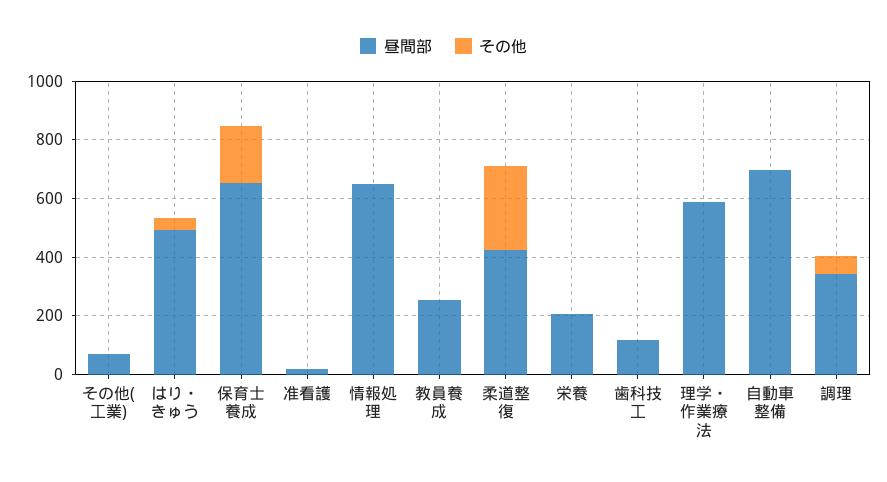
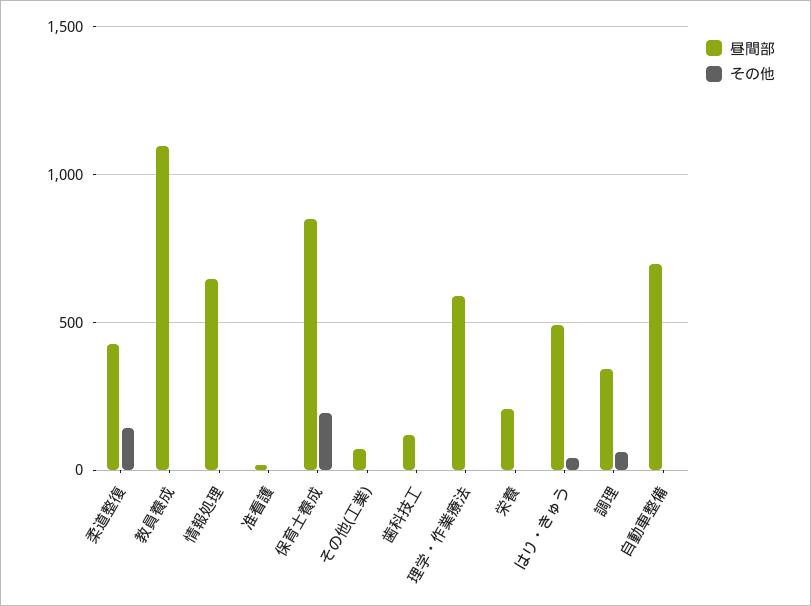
昼間部, 保育士養成: 650 -> 850
昼間部, 教員養成: 250 -> 1100
その他, 柔道整復: 300 -> 150

